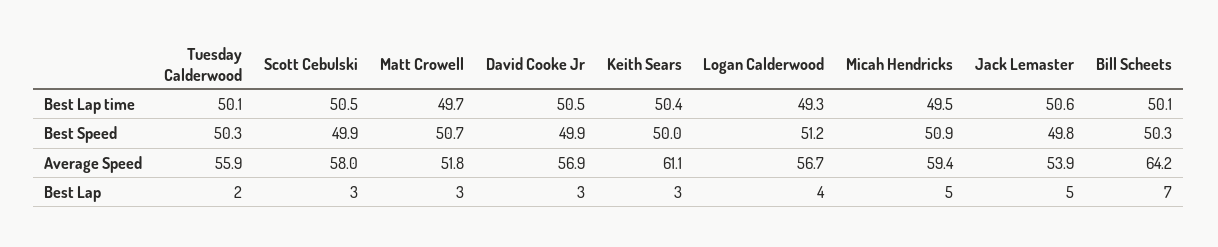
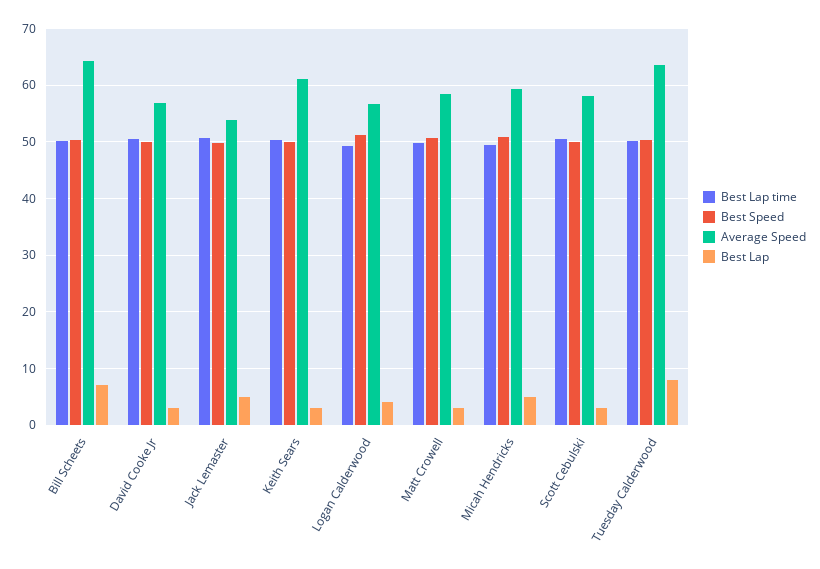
Average Speed, Tuesday Calderwood: 55.9 -> 64
Average Speed, Matt Crowell: 51.8 -> 58
Best Lap, Tuesday Calderwood: 2 -> 8

